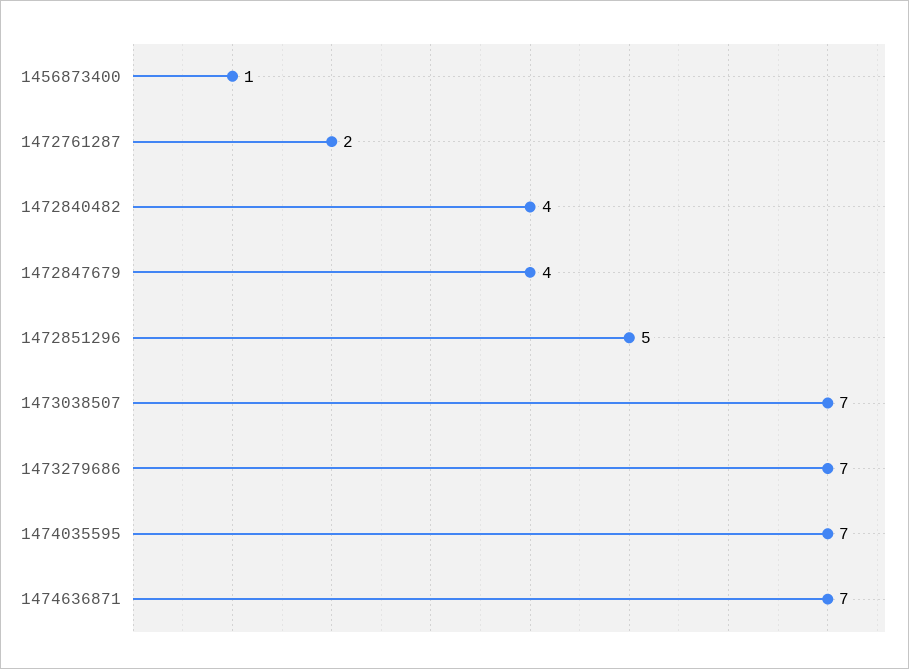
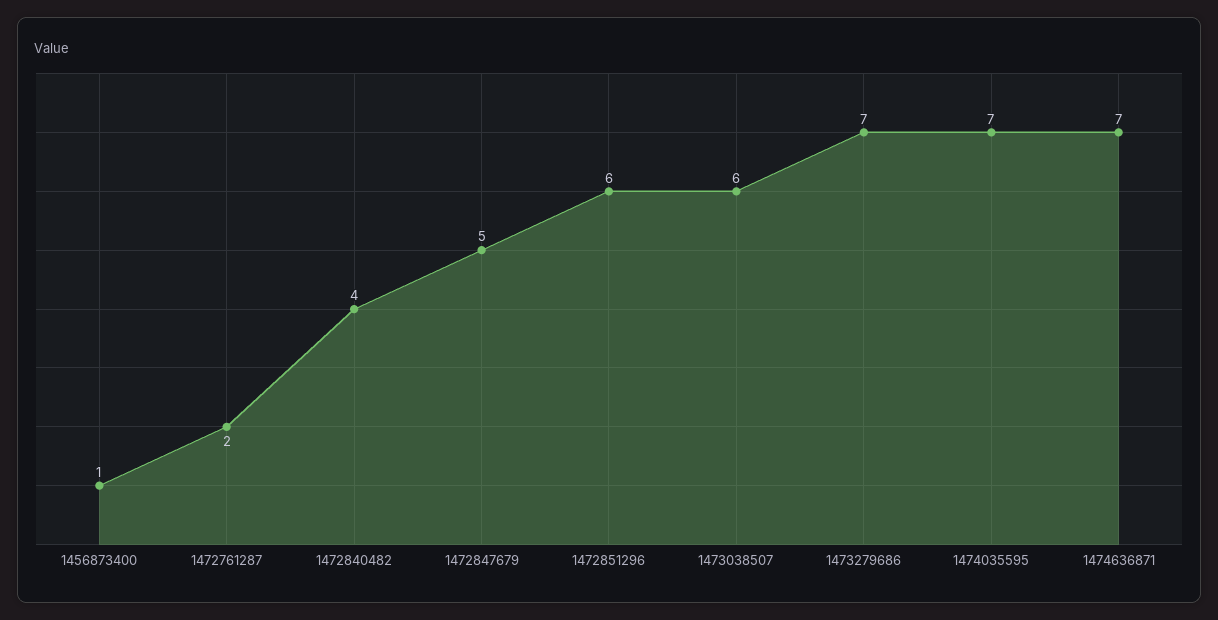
1472847679: 4 -> 5
1472851296: 5 -> 6
1473038507: 7 -> 6

